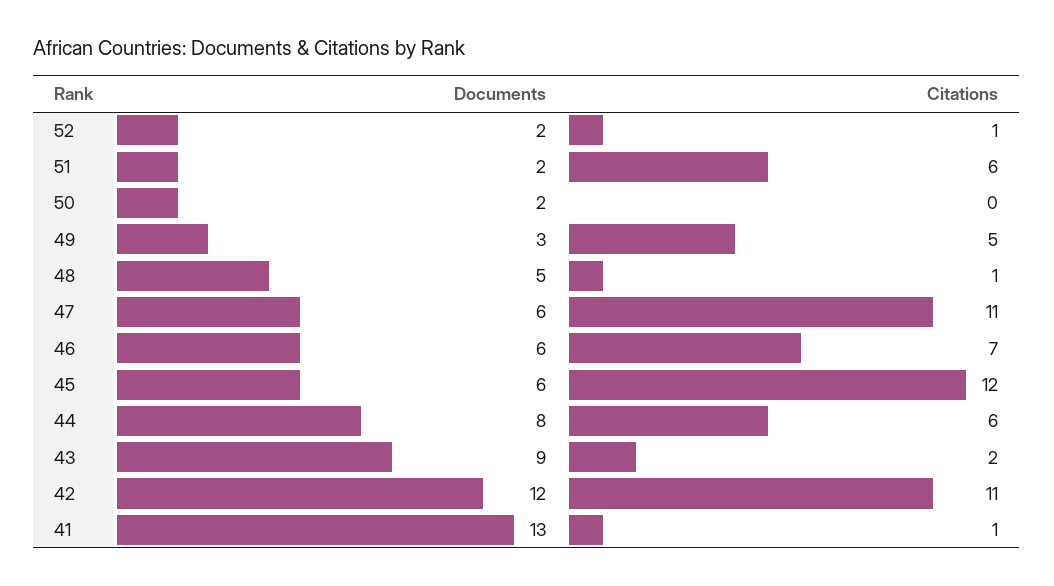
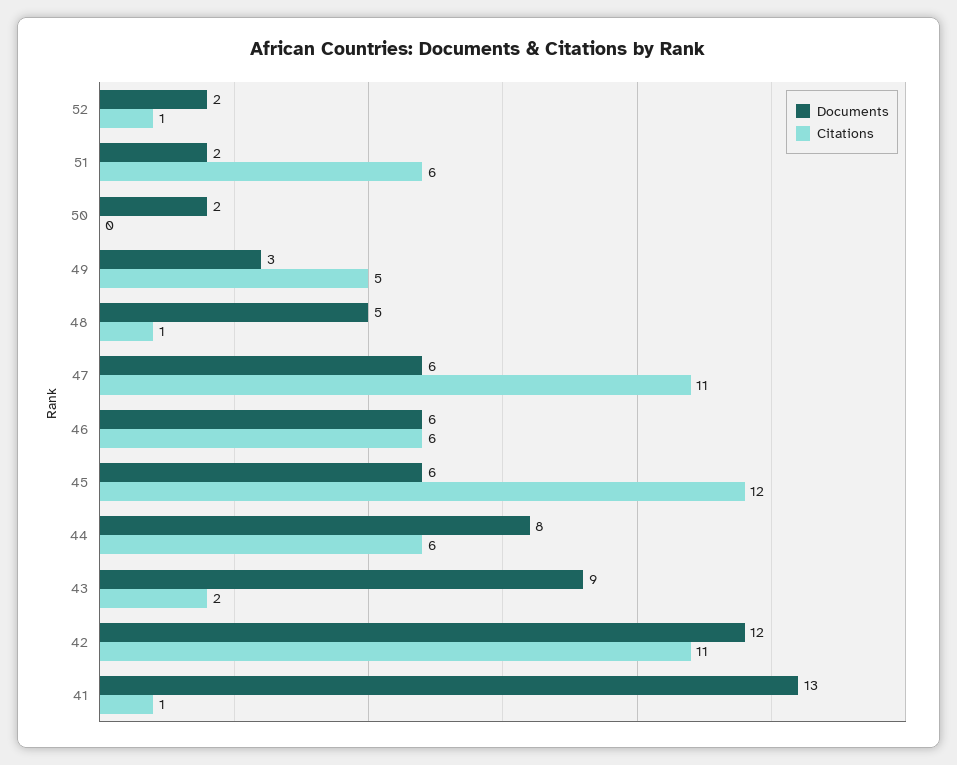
Citations, 46: 7 -> 6

